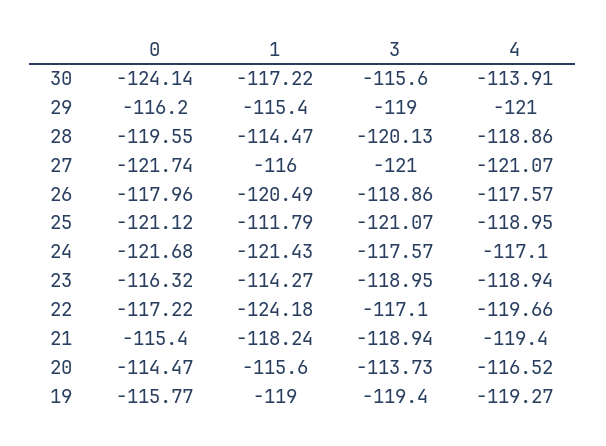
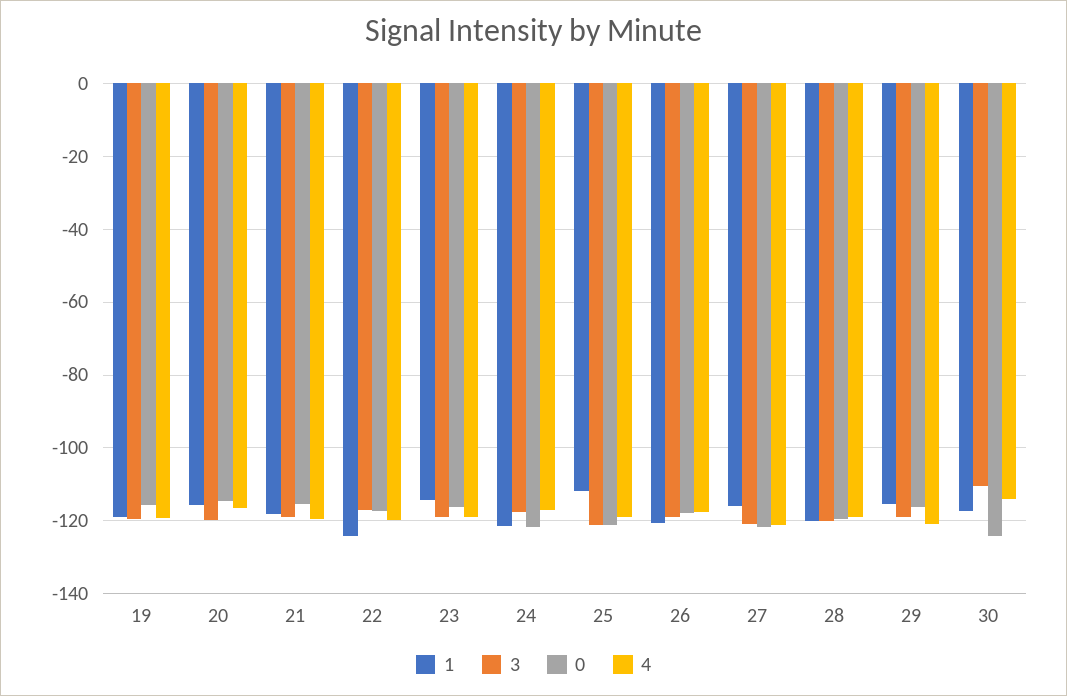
3, 30: -115.6 -> -110
1, 28: -114.47 -> -120
3, 20: -113.73 -> -120

